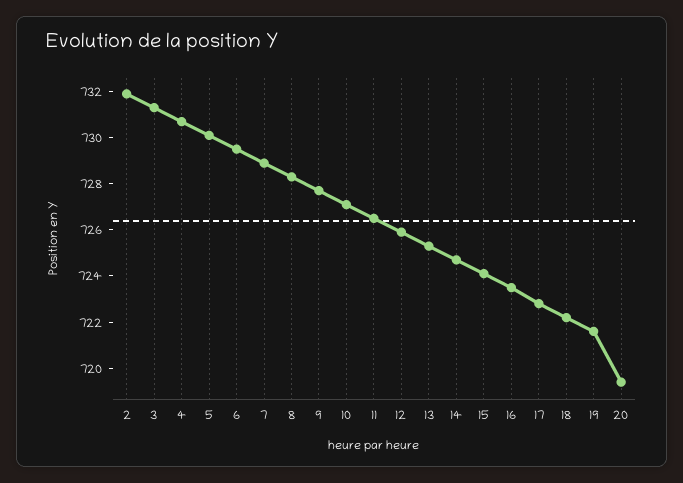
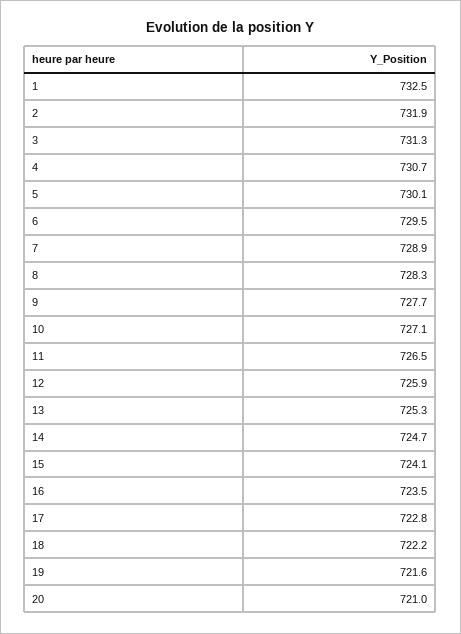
20: 719.5 -> 721
1: none -> 732.5

